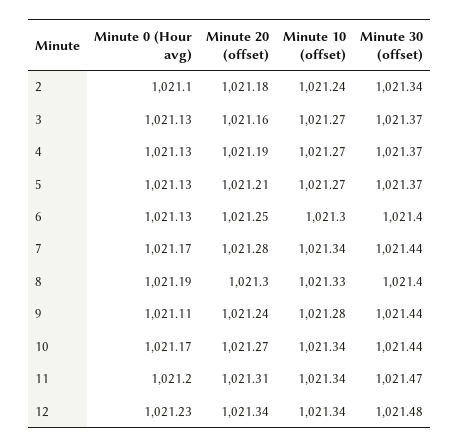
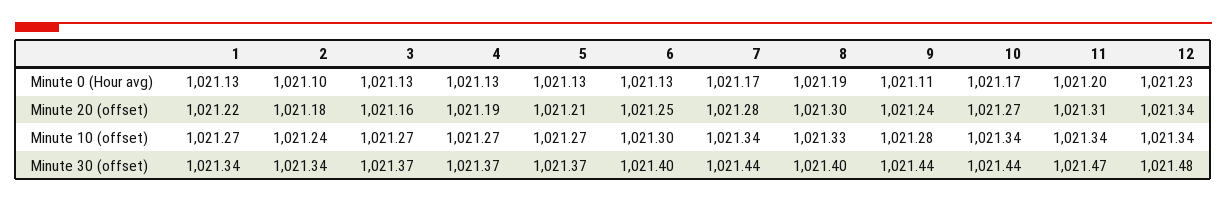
Minute 0 (Hour avg), 1: none -> 1021.13
Minute 20 (offset), 1: none -> 1021.22
Minute 10 (offset), 1: none -> 1021.27
Minute 30 (offset), 1: none -> 1021.34

